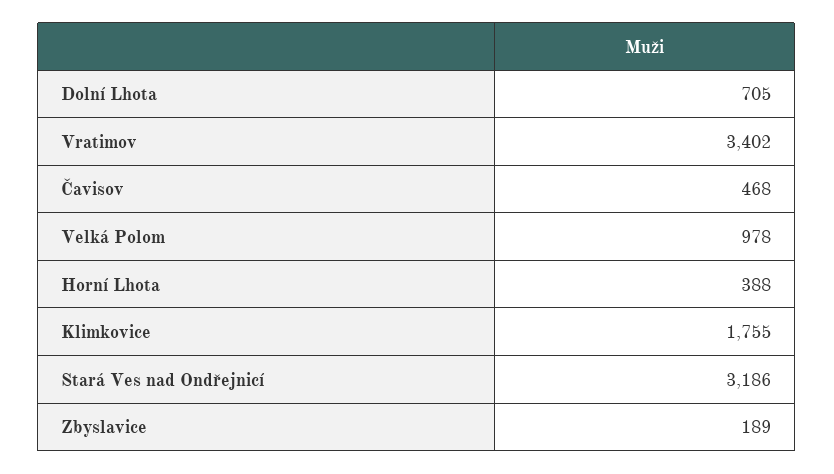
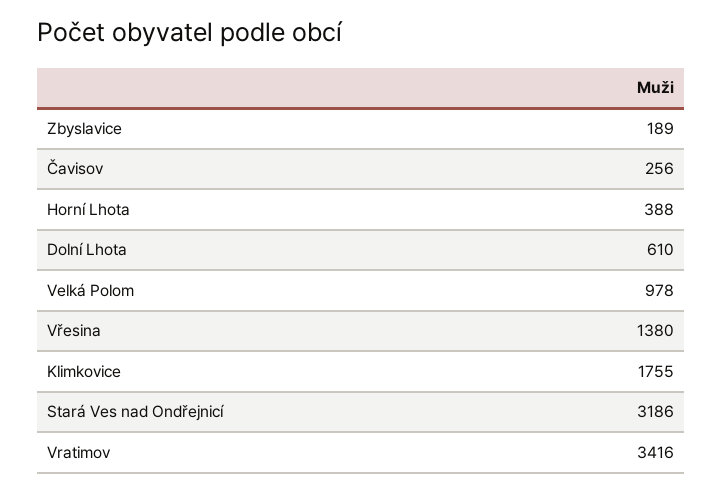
Dolní Lhota: 705 -> 610
Vratimov: 3402 -> 3416
Čavisov: 468 -> 256
Vřesina: none -> 1380

